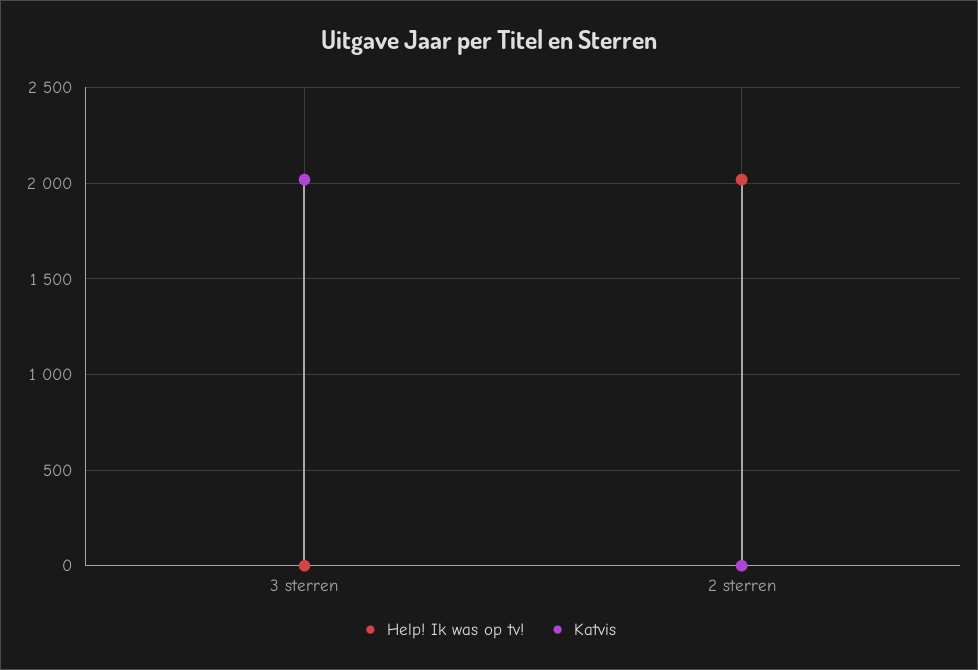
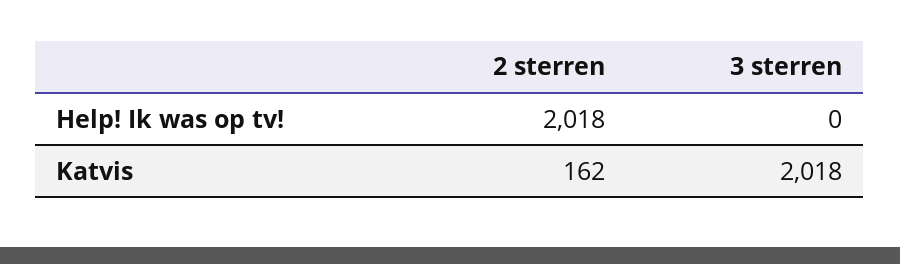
Katvis, 2 sterren: 0 -> 162

